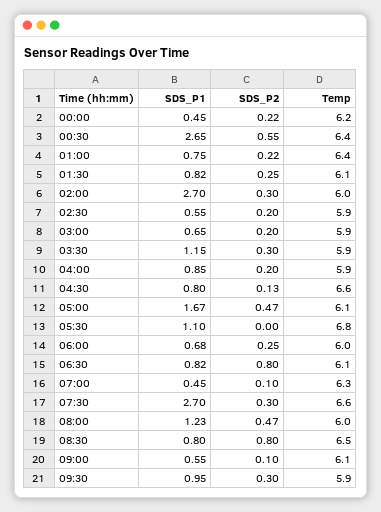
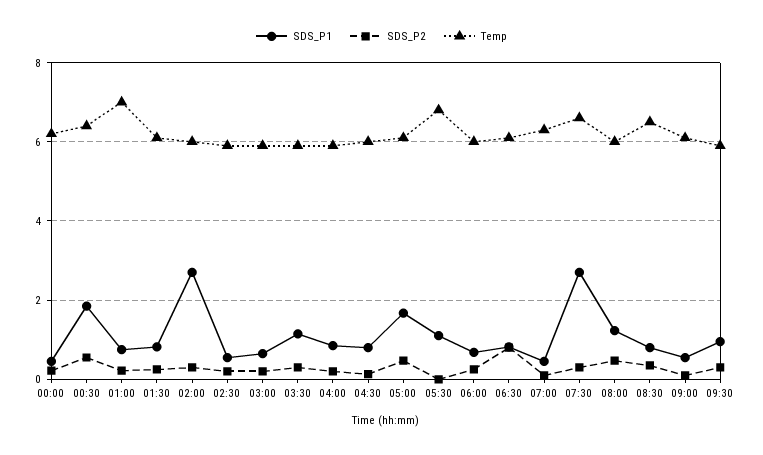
SDS_P1, 00:30: 2.65 -> 1.8
Temp, 01:00: 6.4 -> 7
Temp, 04:30: 6.6 -> 6
SDS_P2, 08:30: 0.8 -> 0.4

